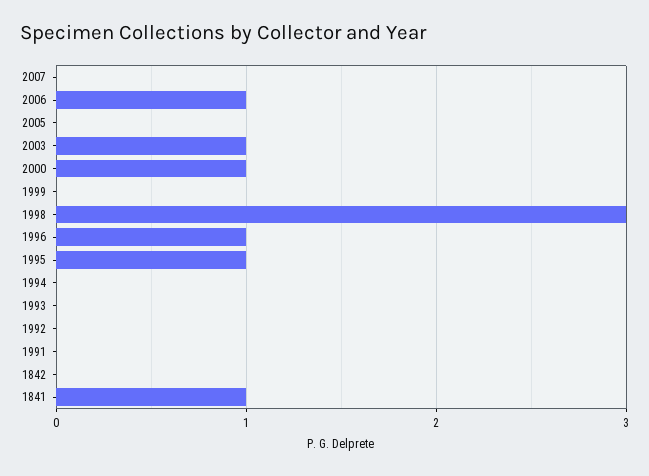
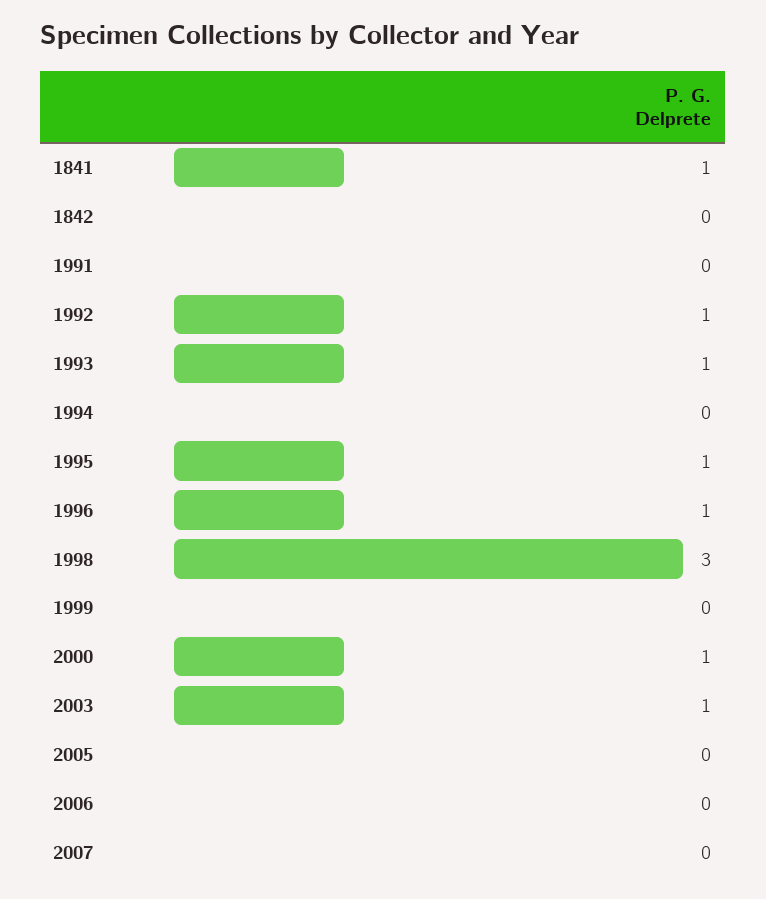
2006: 1 -> 0
1993: 0 -> 1
1992: 0 -> 1

